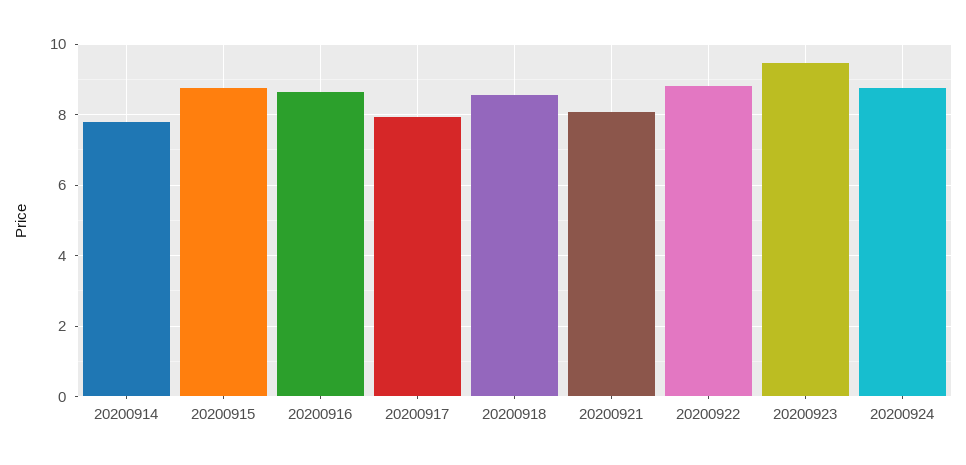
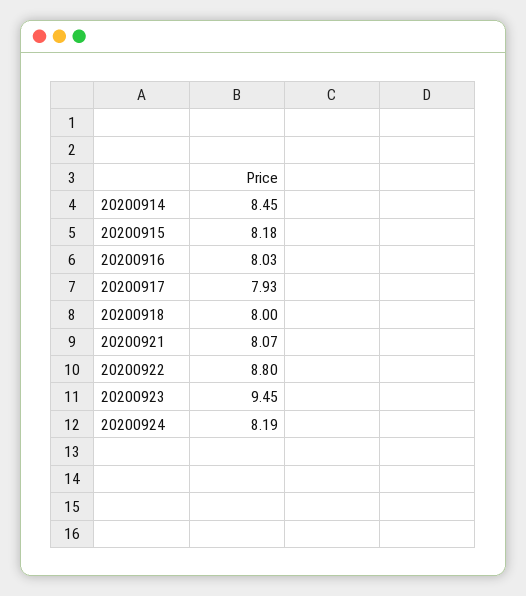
20200914: 7.8 -> 8.45
20200915: 8.8 -> 8.18
20200916: 8.6 -> 8.03
20200918: 8.6 -> 8
20200924: 8.8 -> 8.19

